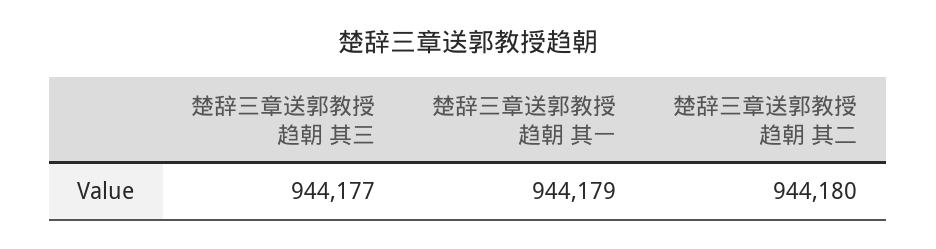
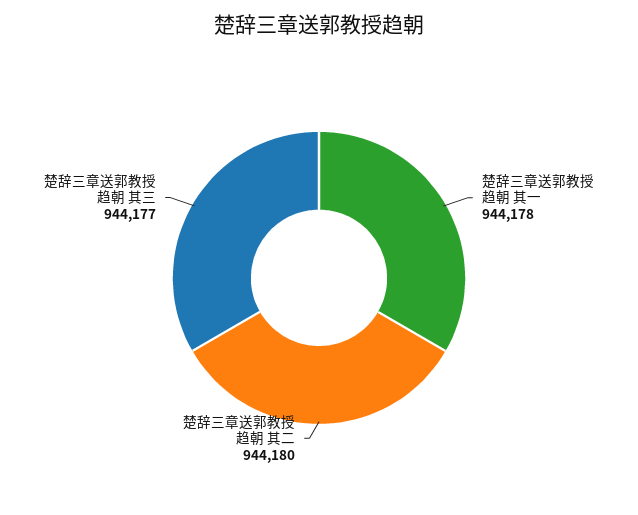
楚辞三章送郭教授趋朝 其一: 944179 -> 944178

